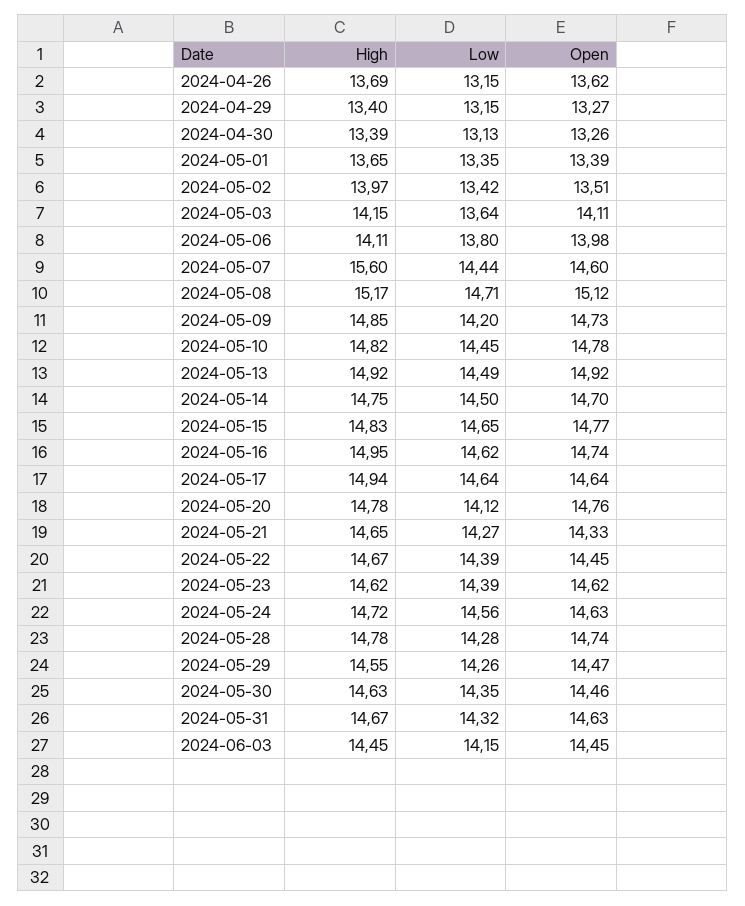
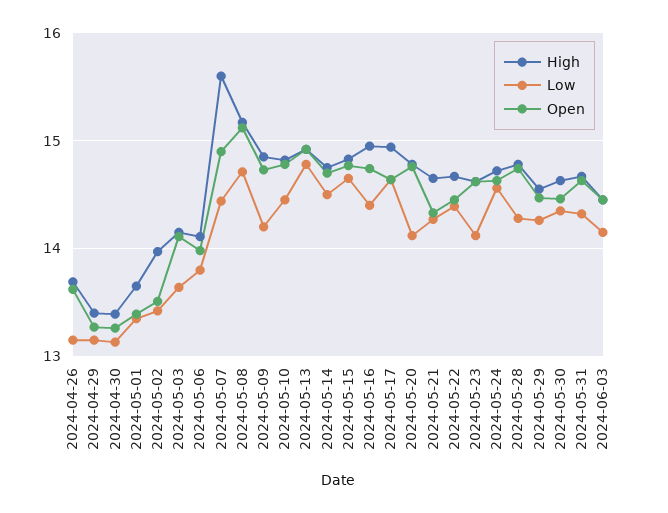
Open, 2024-05-07: 14.6 -> 14.9
Low, 2024-05-13: 14.49 -> 14.8
Low, 2024-05-16: 14.62 -> 14.4
Low, 2024-05-23: 14.39 -> 14.1

